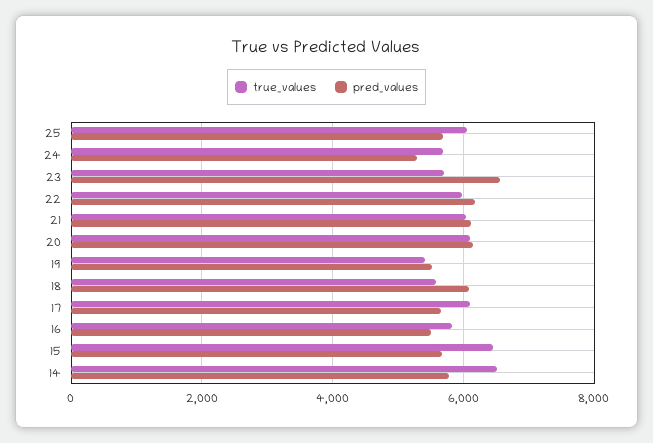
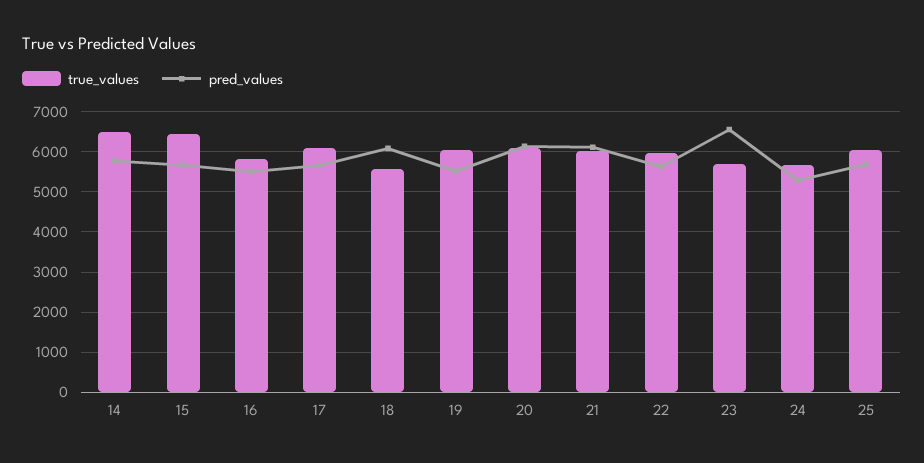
pred_values, 22: 6200 -> 5600
true_values, 19: 5400 -> 6000

